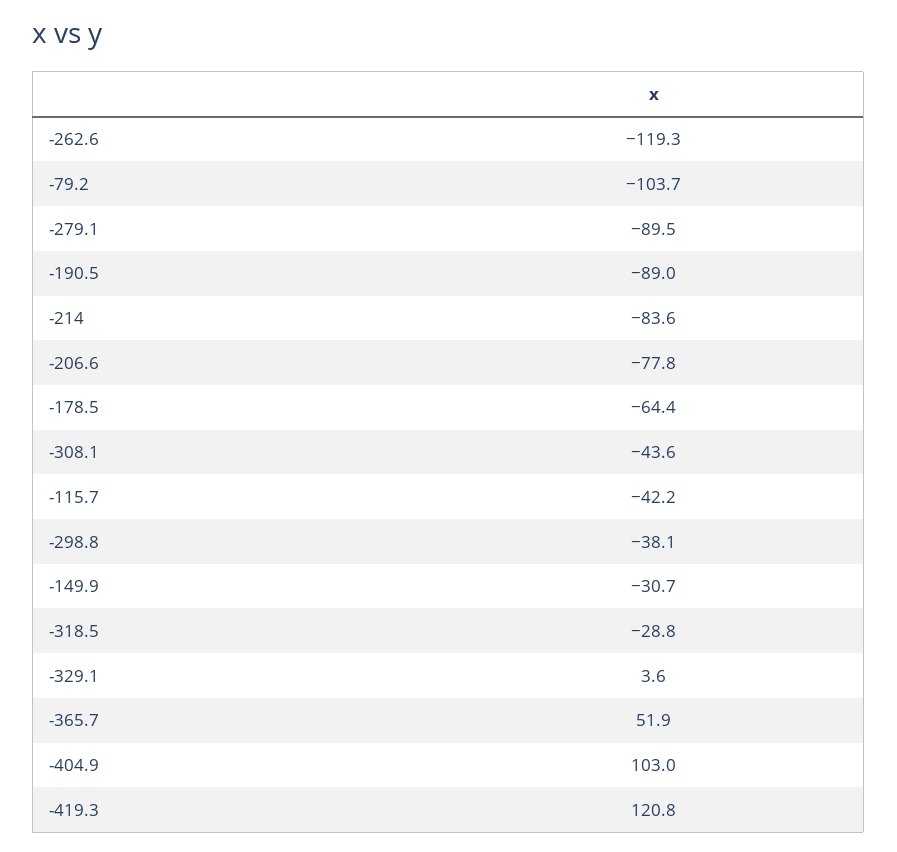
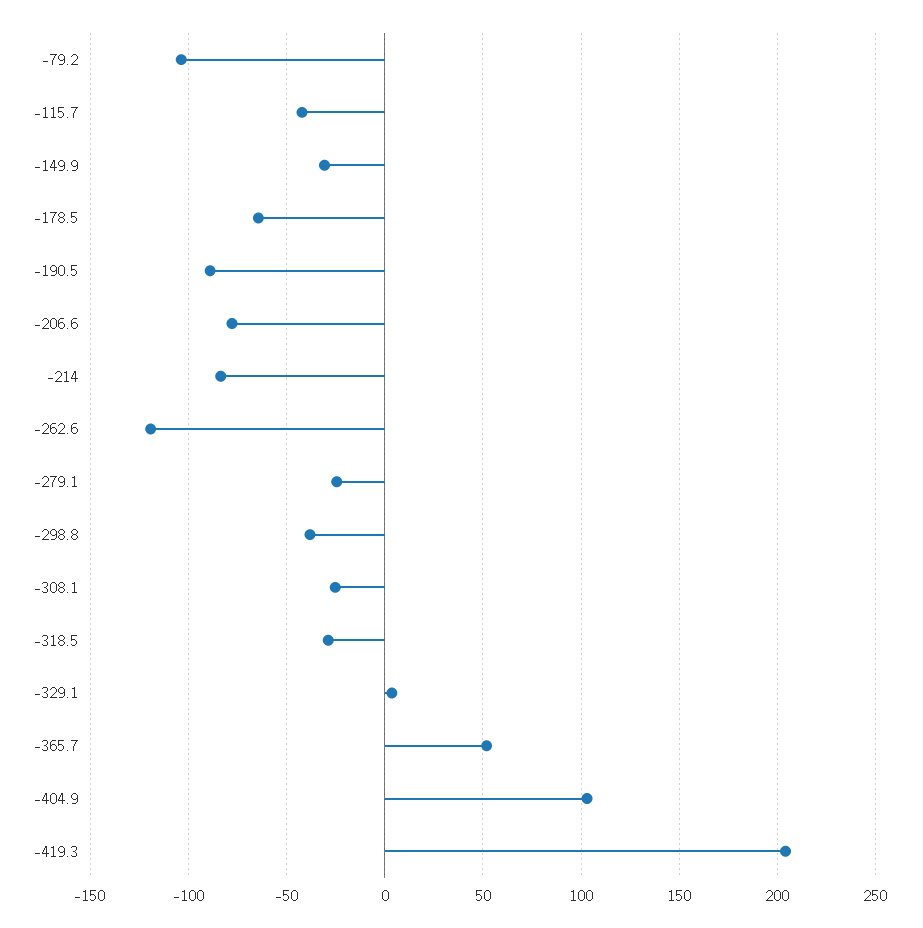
-279.1: -89.5 -> -25
-308.1: -43.6 -> -25
-419.3: 120.8 -> 205

